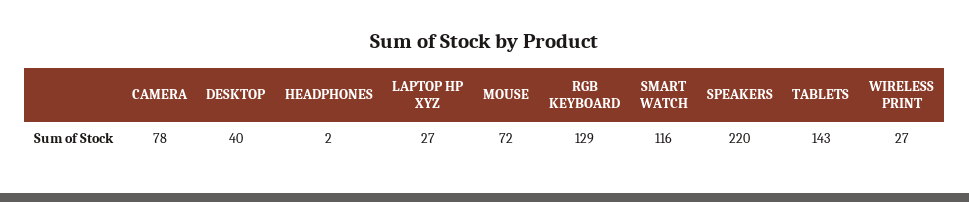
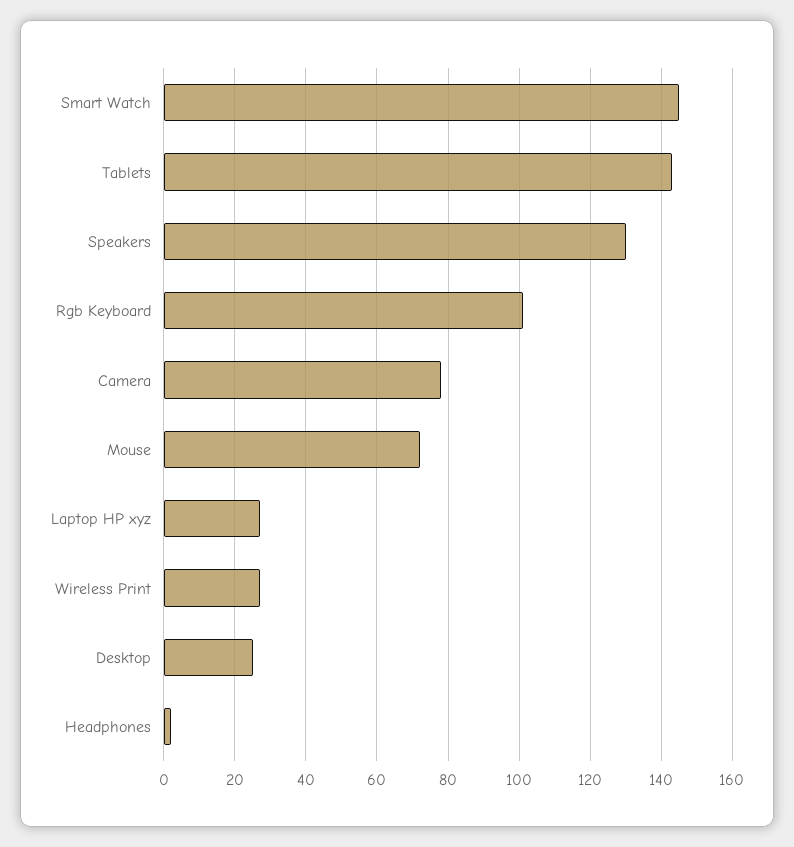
DESKTOP: 40 -> 25
RGB KEYBOARD: 129 -> 100
SMART WATCH: 116 -> 145
SPEAKERS: 220 -> 130

